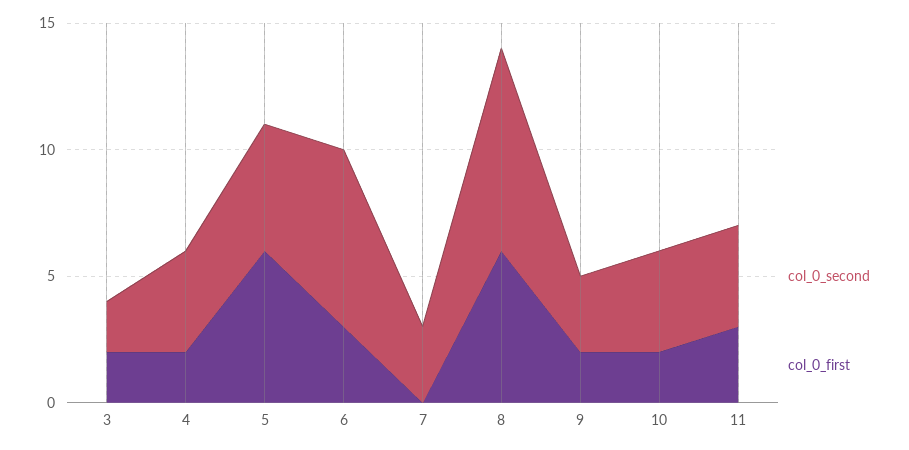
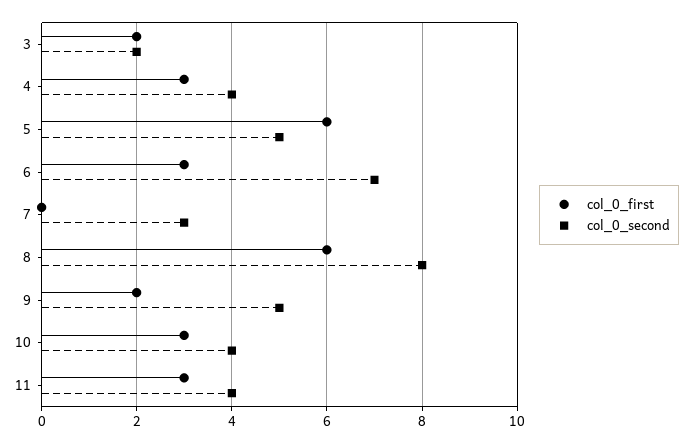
col_0_first, 4: 2 -> 3
col_0_second, 9: 3 -> 5
col_0_first, 10: 2 -> 3

